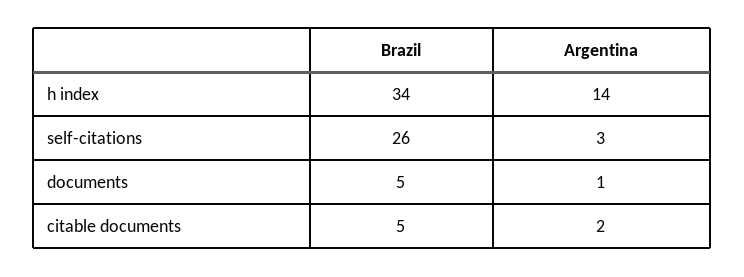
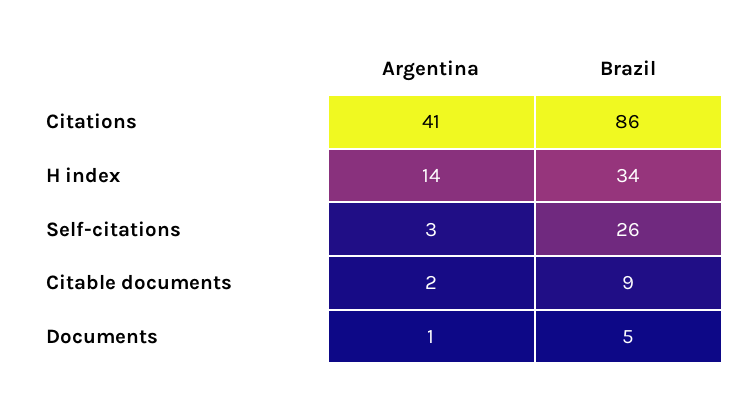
Brazil, citable documents: 5 -> 9
Argentina, Citations: none -> 41
Brazil, Citations: none -> 86

